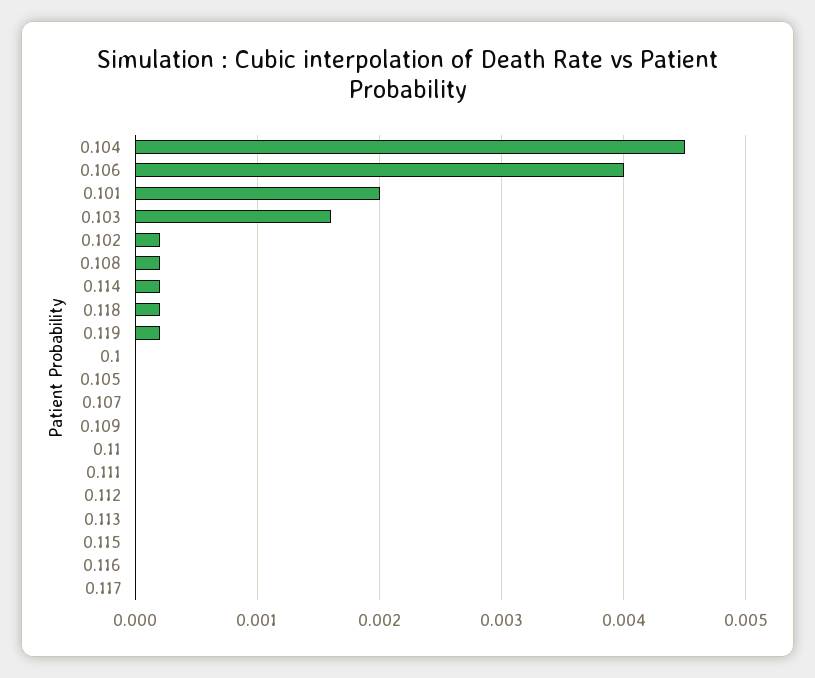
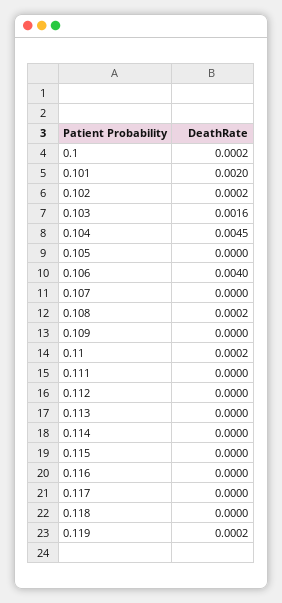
0.114: 0.0002 -> 0
0.118: 0.0002 -> 0
0.1: 0 -> 0.0002
0.11: 0 -> 0.0002

